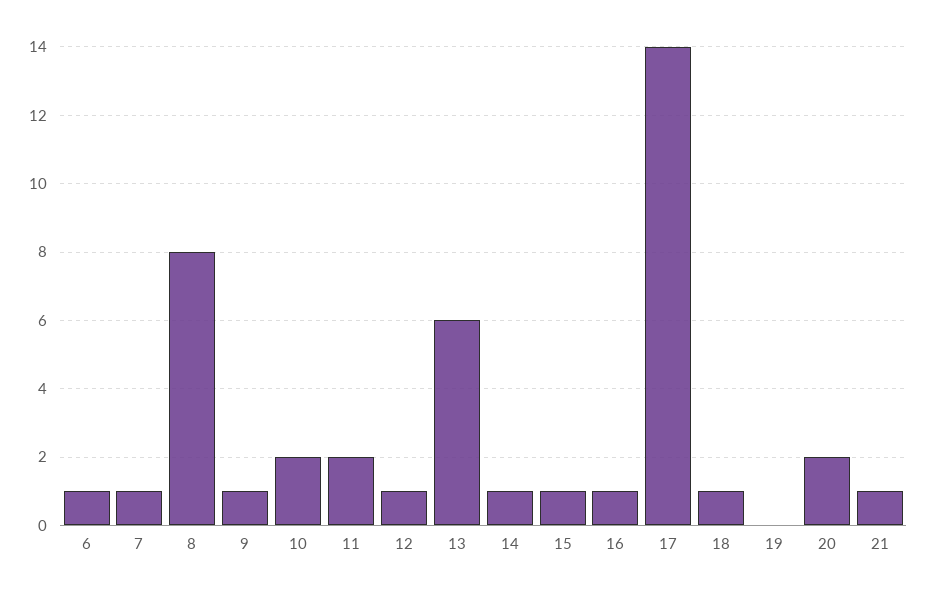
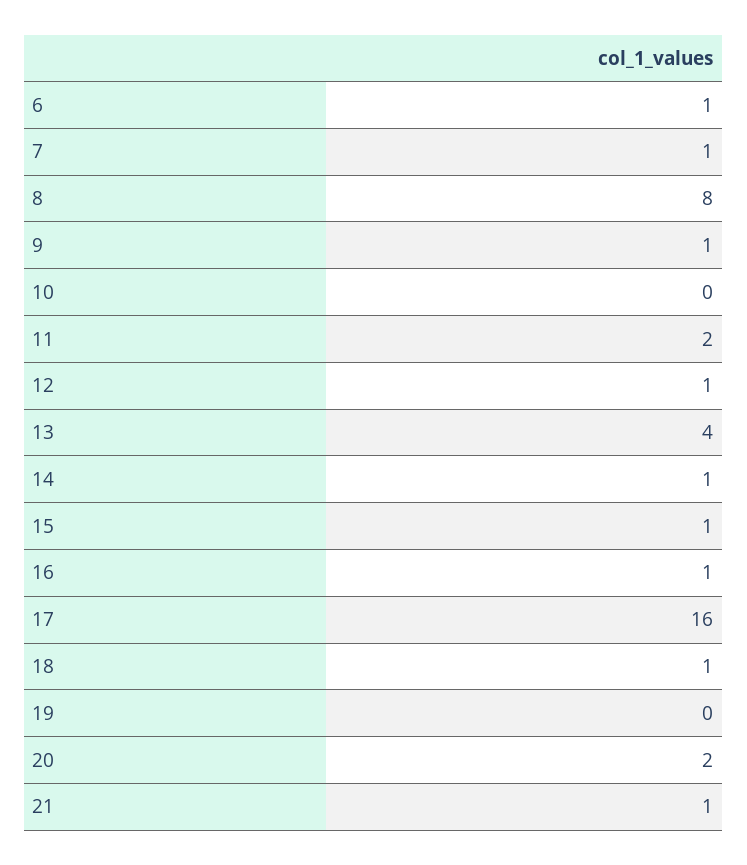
10: 2 -> 0
13: 6 -> 4
17: 14 -> 16

